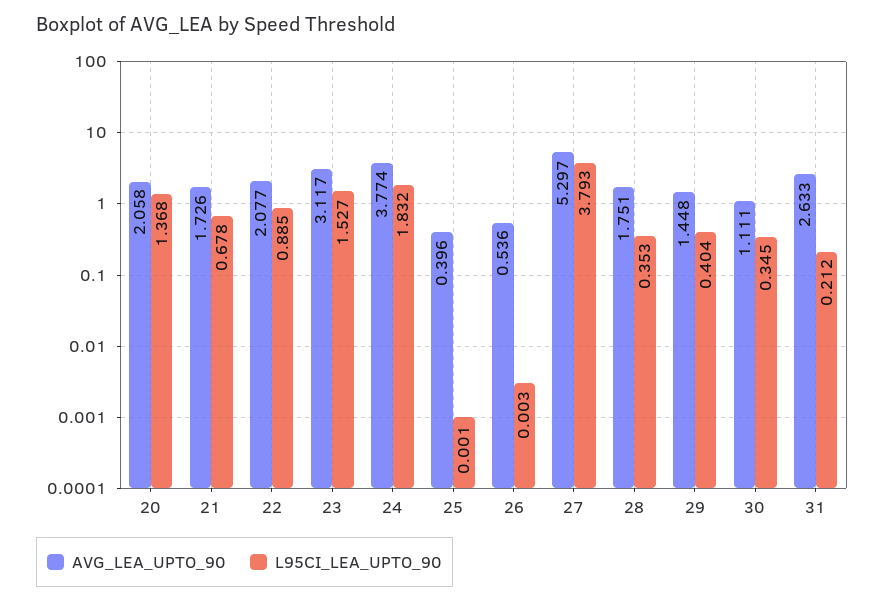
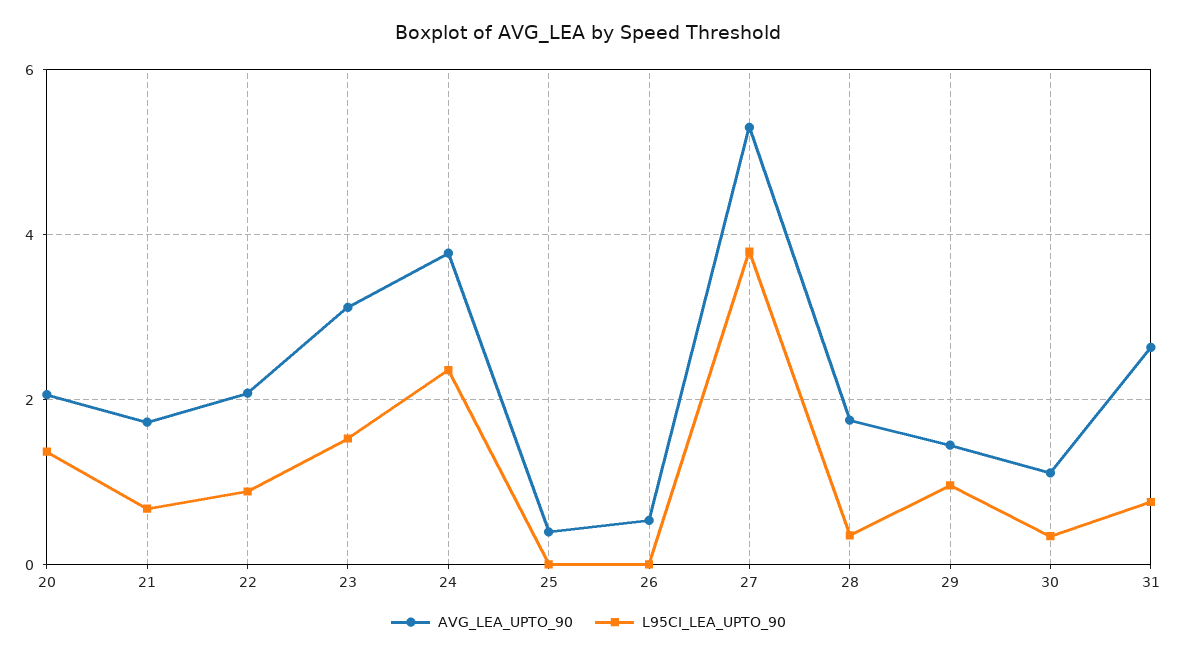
L95CI_LEA_UPTO_90, 24: 1.832 -> 2.4
L95CI_LEA_UPTO_90, 29: 0.404 -> 1
L95CI_LEA_UPTO_90, 31: 0.212 -> 0.8

